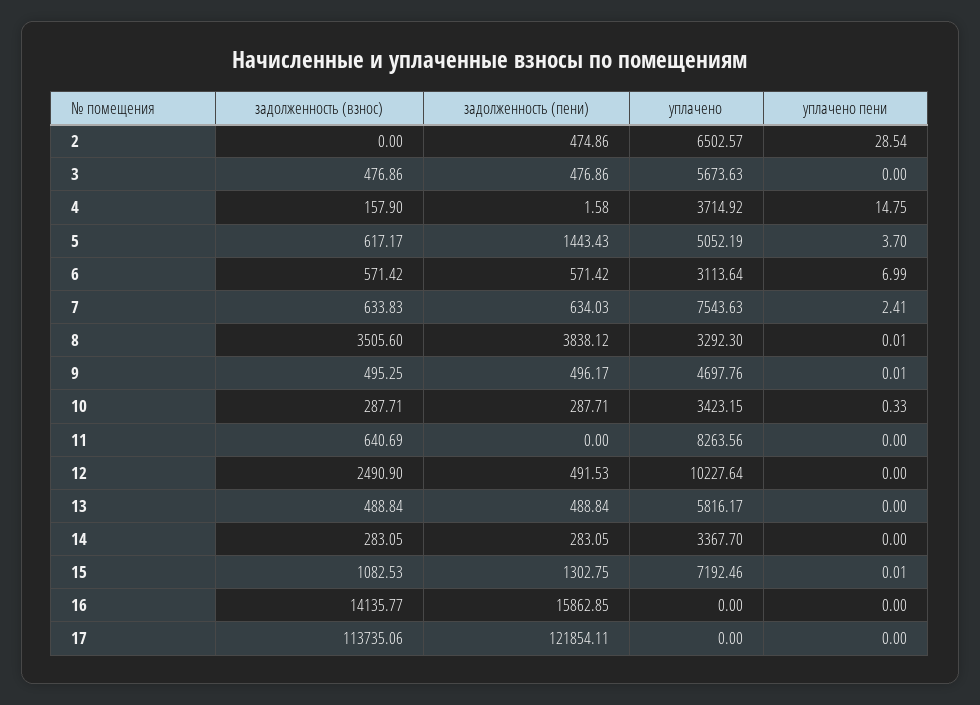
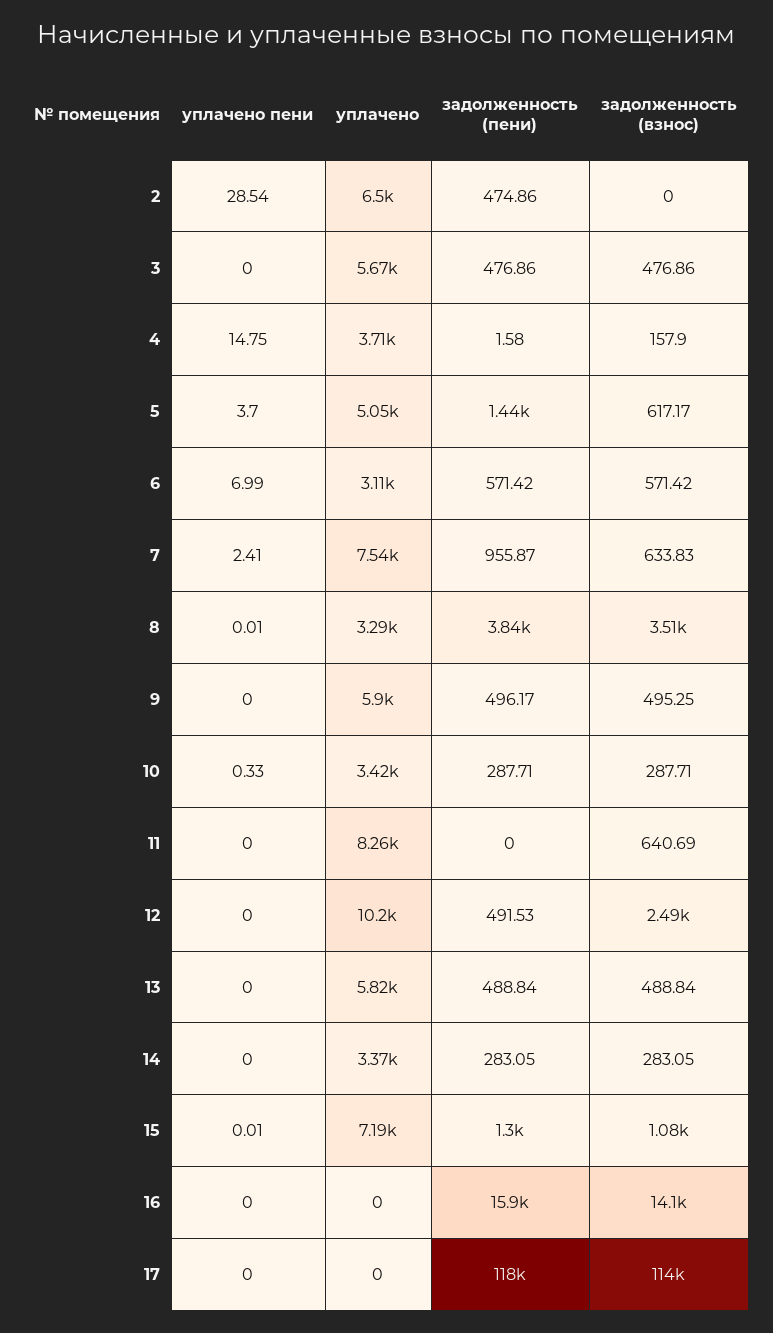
задолженность (пени), 7: 634.03 -> 955.87
уплачено, 9: 4697.76 -> 5900
уплачено пени, 9: 0.01 -> 0
задолженность (пени), 17: 121854.11 -> 118000

